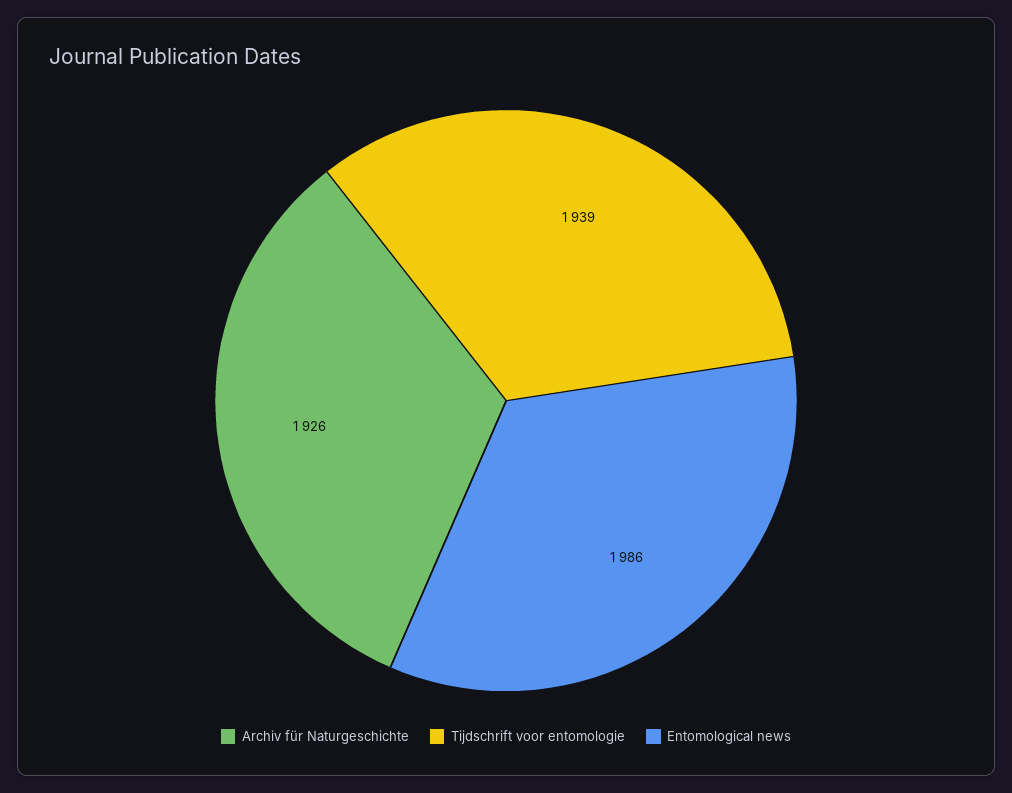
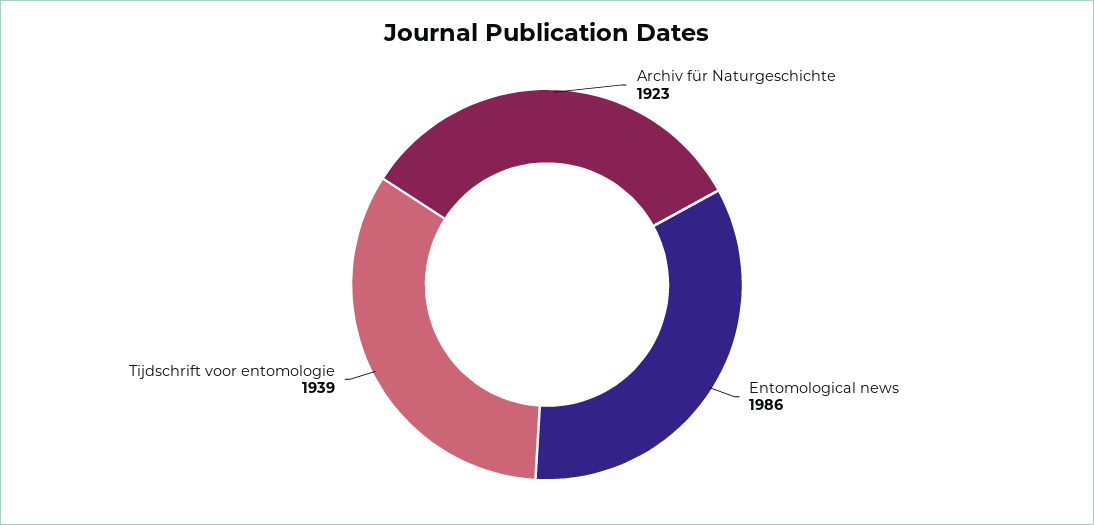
Archiv für Naturgeschichte: 1926 -> 1923

